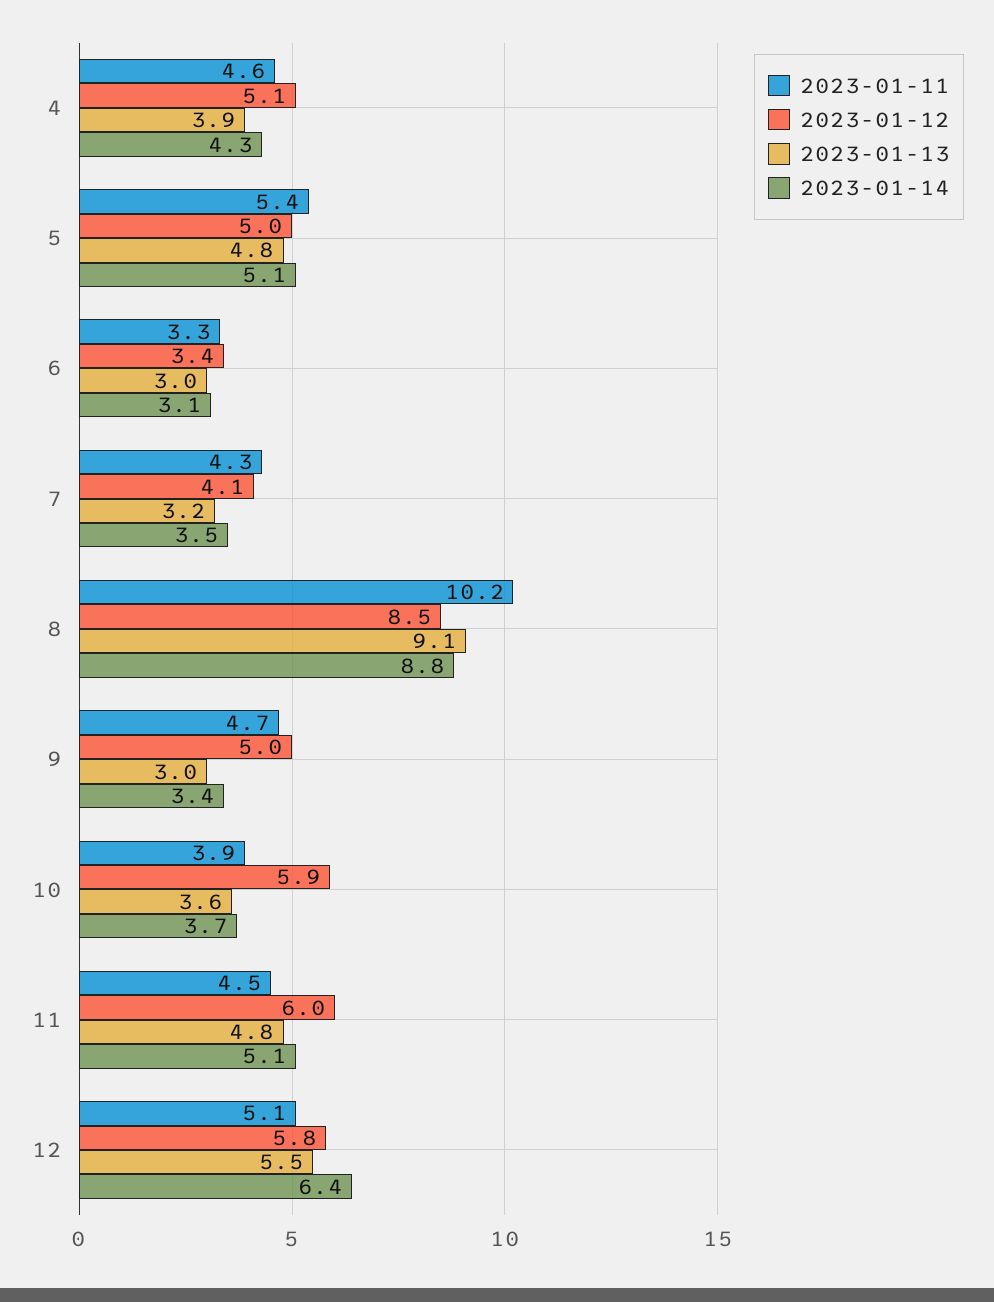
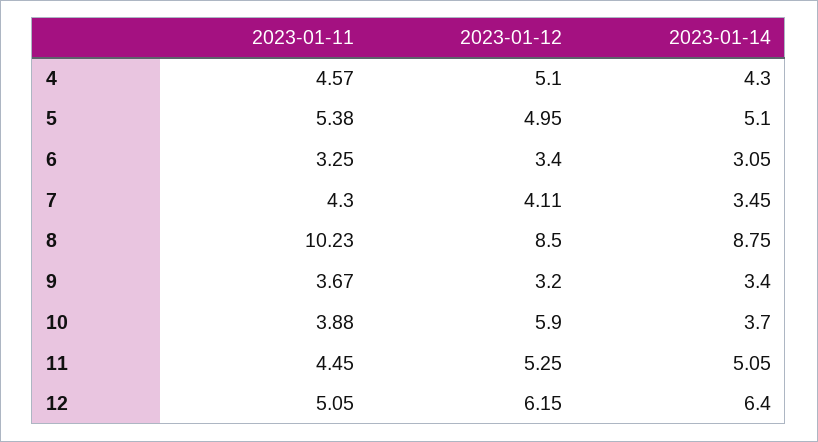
2023-01-13, 4: 3.9 -> none
2023-01-13, 5: 4.8 -> none
2023-01-13, 6: 3 -> none
2023-01-13, 7: 3.2 -> none
2023-01-13, 8: 9.1 -> none
2023-01-11, 9: 4.7 -> 3.67
2023-01-12, 9: 5 -> 3.2
2023-01-13, 9: 3 -> none
2023-01-13, 10: 3.6 -> none
2023-01-12, 11: 6 -> 5.25
2023-01-13, 11: 4.8 -> none
2023-01-12, 12: 5.8 -> 6.15
2023-01-13, 12: 5.5 -> none

